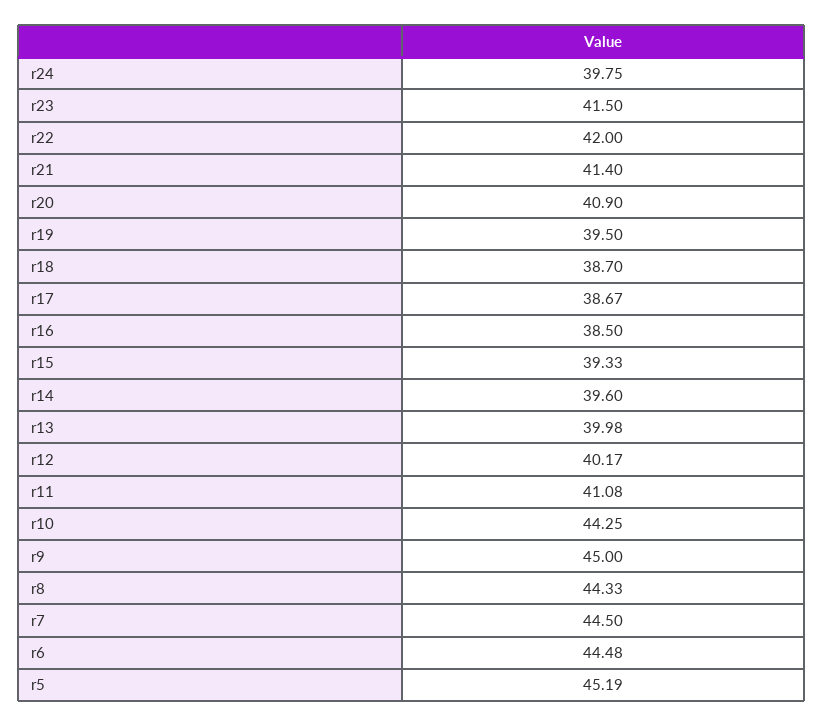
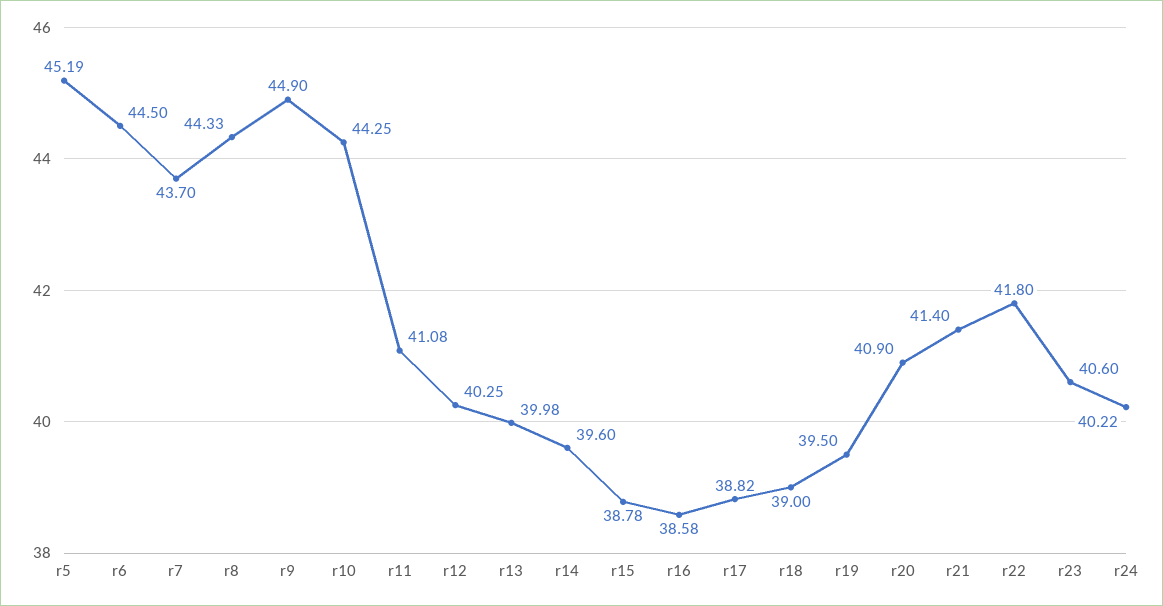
r24: 39.75 -> 40.22
r23: 41.5 -> 40.6
r22: 42 -> 41.8
r18: 38.7 -> 39
r17: 38.67 -> 38.82
r16: 38.5 -> 38.58
r15: 39.33 -> 38.78
r12: 40.17 -> 40.25
r9: 45 -> 44.9
r7: 44.5 -> 43.7
r6: 44.48 -> 44.5

